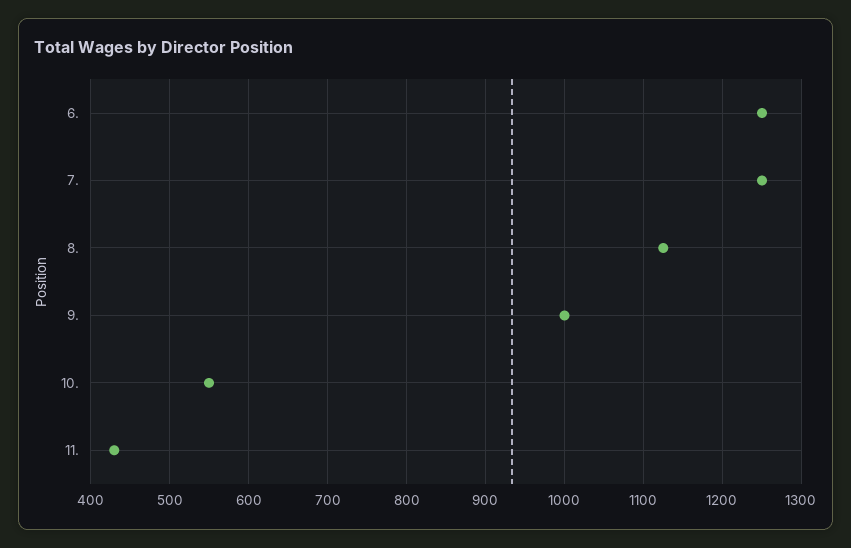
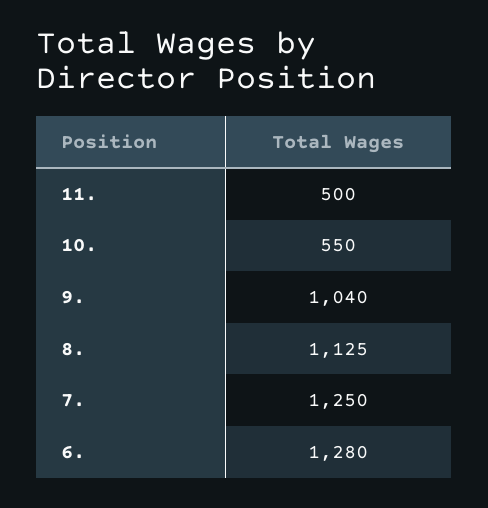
6.: 1250 -> 1280
9.: 1000 -> 1040
11.: 430 -> 500

